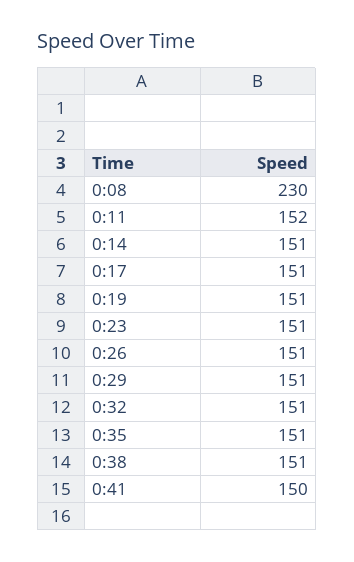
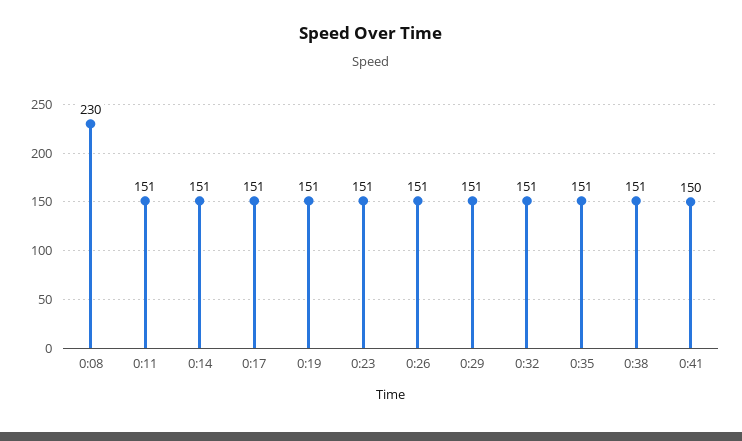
0:11: 152 -> 151

